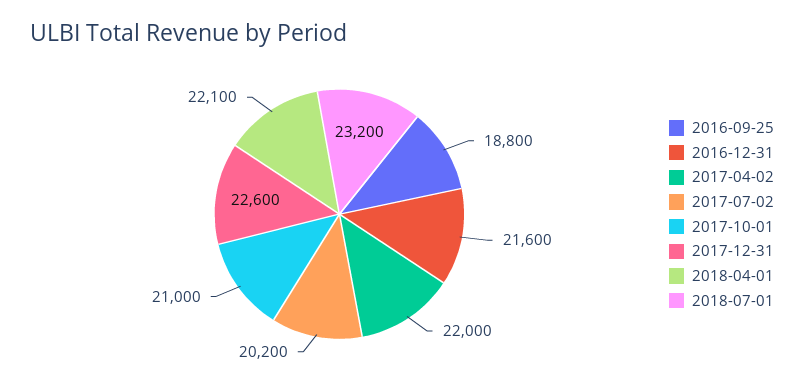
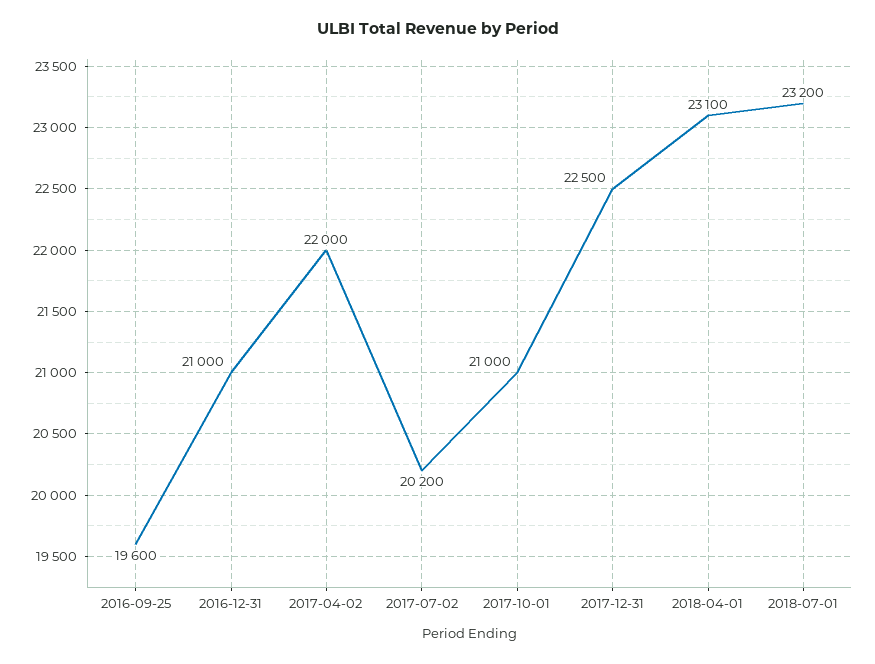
2016-09-25: 18800 -> 19600
2016-12-31: 21600 -> 21000
2017-12-31: 22600 -> 22500
2018-04-01: 22100 -> 23100

